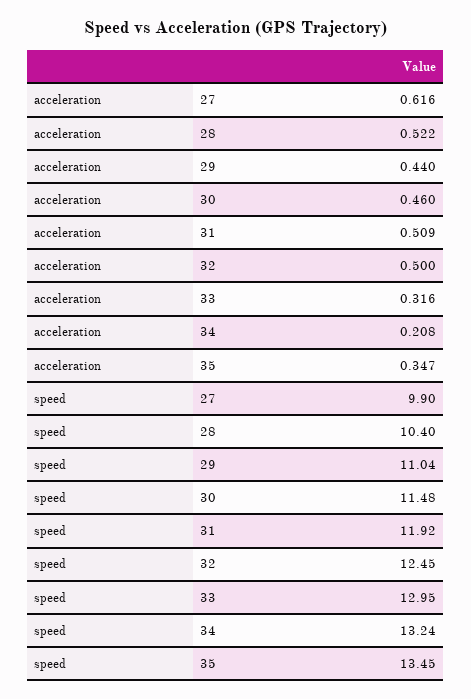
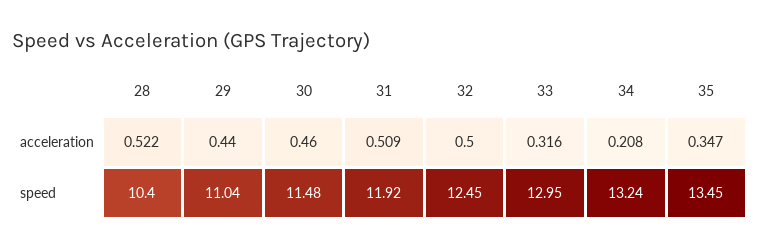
acceleration, 27: 0.616 -> none
speed, 27: 9.9 -> none

